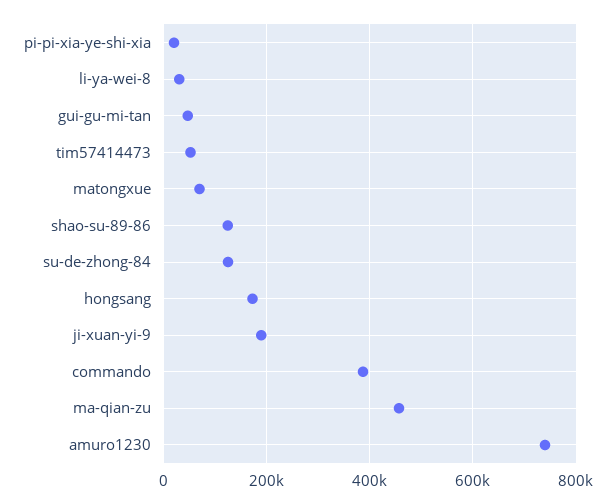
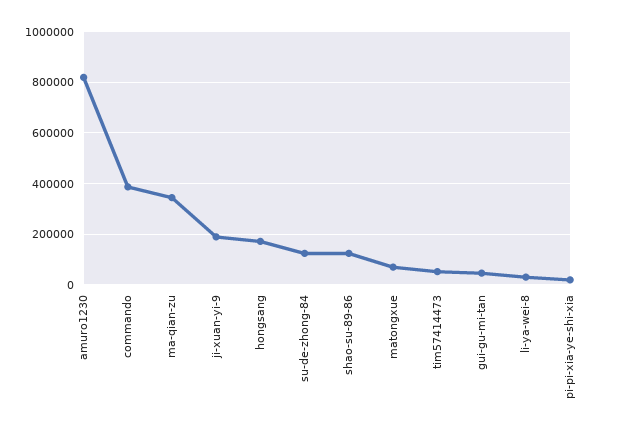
ma-qian-zu: 460000 -> 350000
amuro1230: 740000 -> 825000

